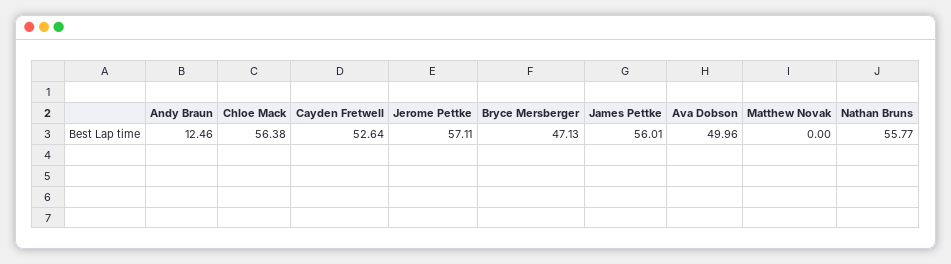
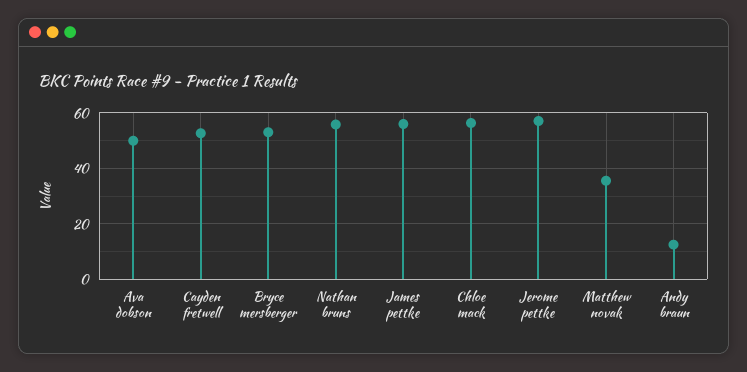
Bryce Mersberger: 47.13 -> 52.5
Matthew Novak: 0 -> 35

